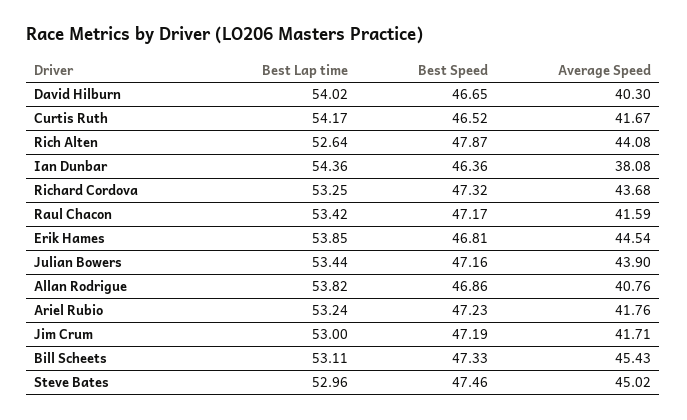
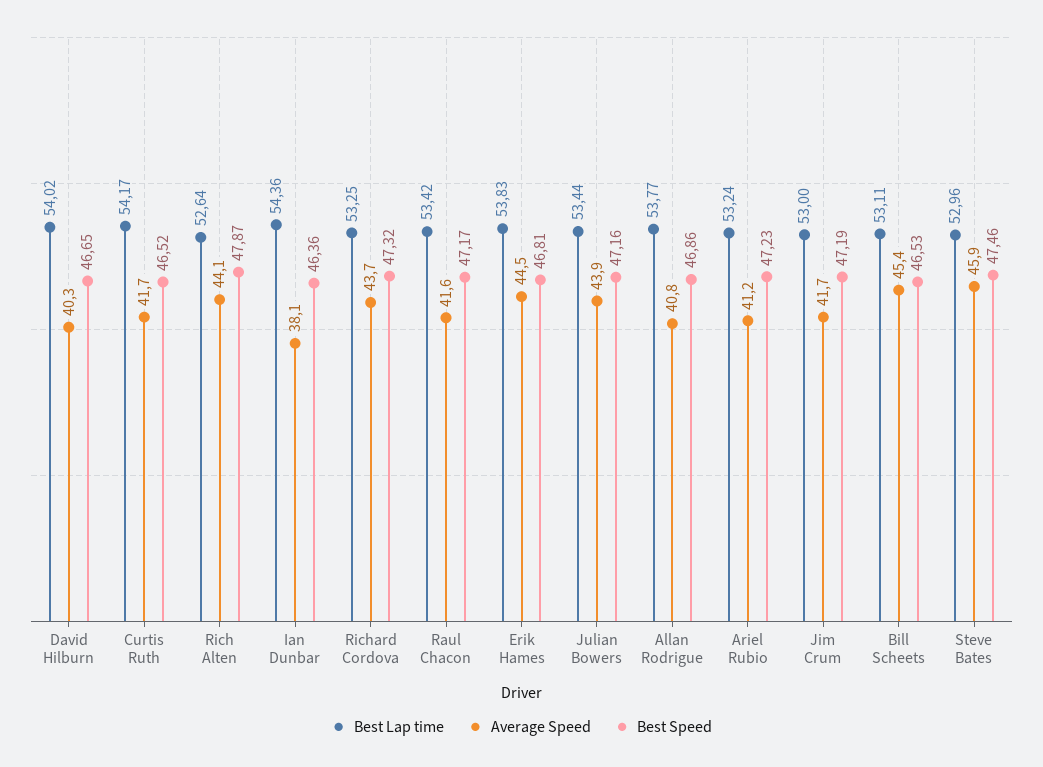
Best Lap time, Erik Hames: 53.85 -> 53.83
Best Lap time, Allan Rodrigue: 53.82 -> 53.77
Average Speed, Ariel Rubio: 41.76 -> 41.2
Best Speed, Bill Scheets: 47.33 -> 46.53
Average Speed, Steve Bates: 45.02 -> 45.9

